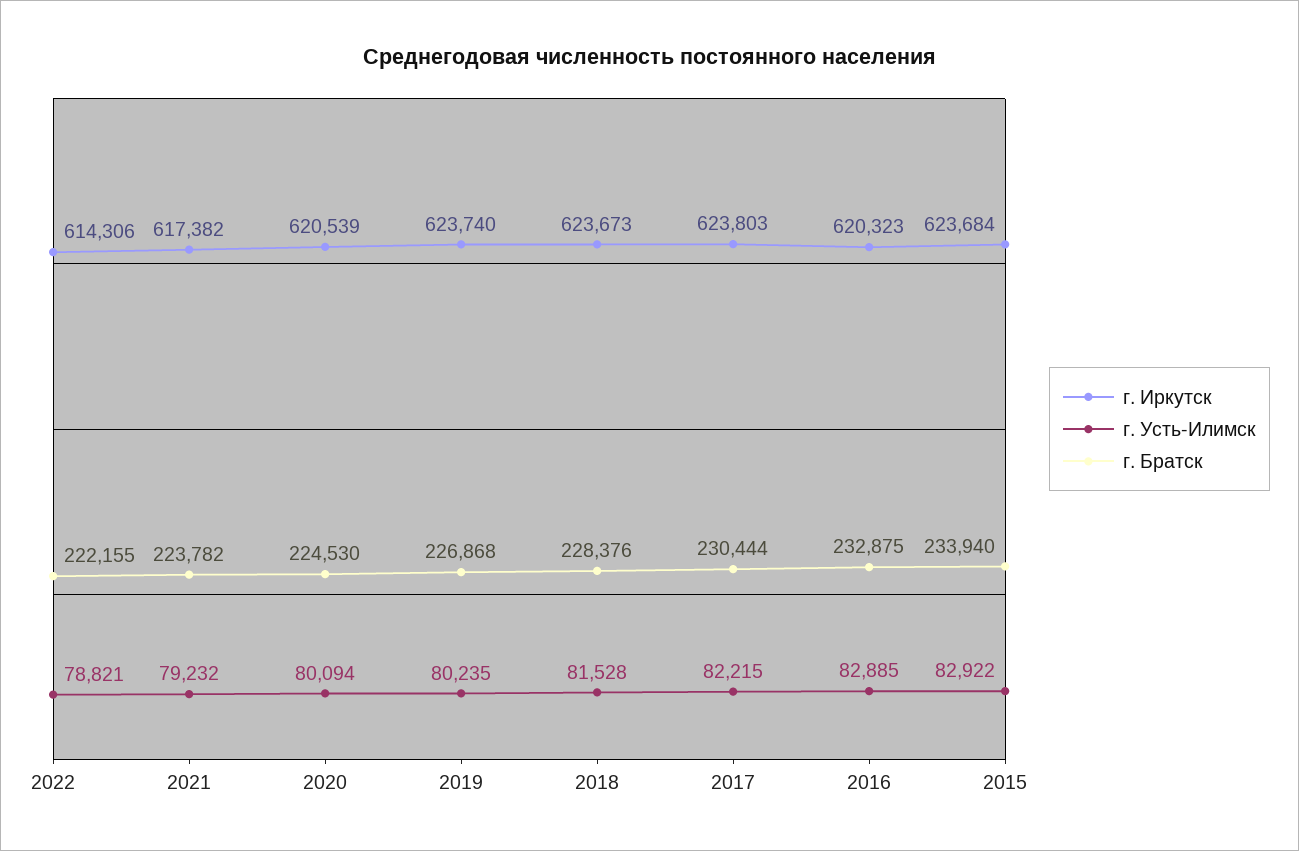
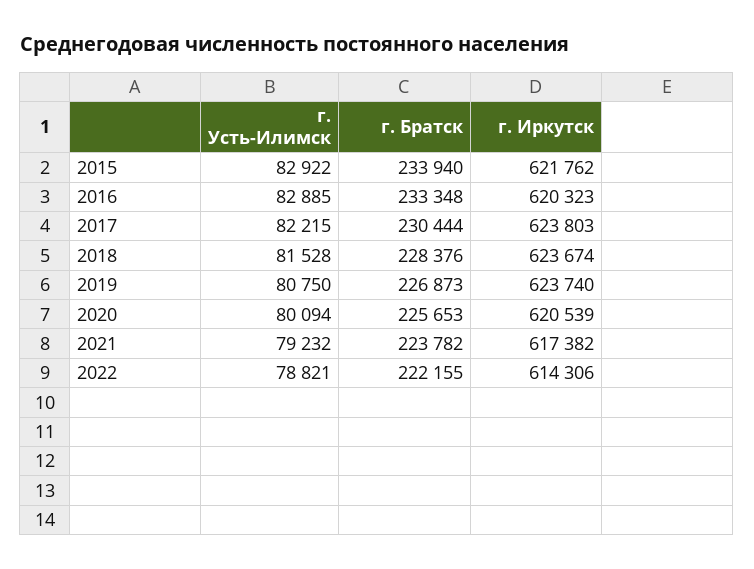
г. Братск, 2020: 224530 -> 225653
г. Усть-Илимск, 2019: 80235 -> 80750
г. Братск, 2019: 226868 -> 226873
г. Иркутск, 2018: 623673 -> 623674
г. Братск, 2016: 232875 -> 233348
г. Иркутск, 2015: 623684 -> 621762

